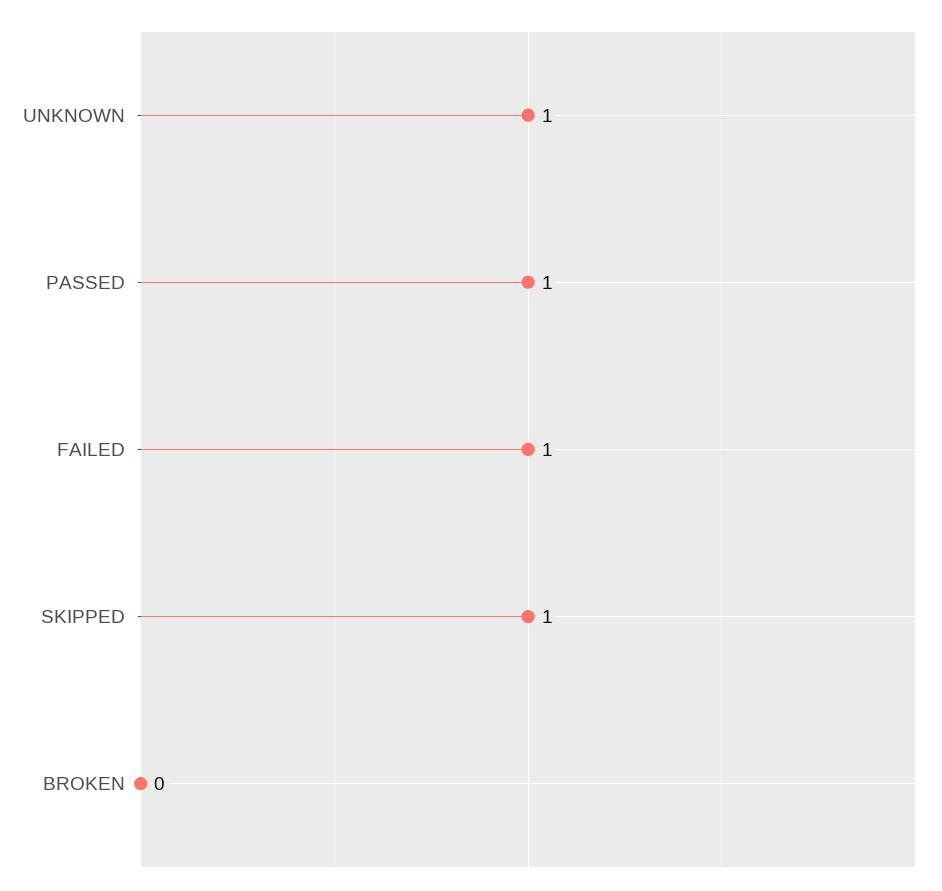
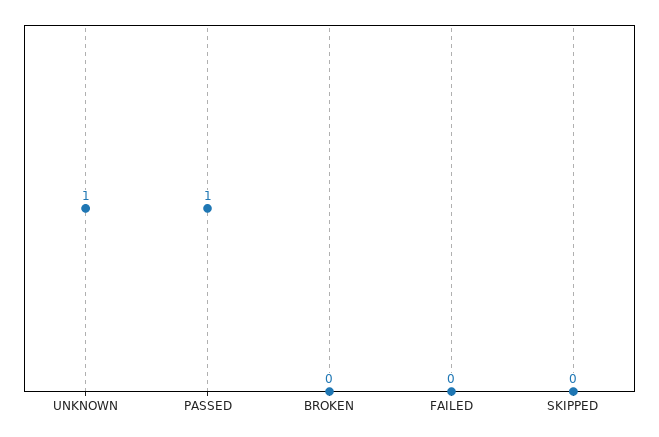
FAILED: 1 -> 0
SKIPPED: 1 -> 0

